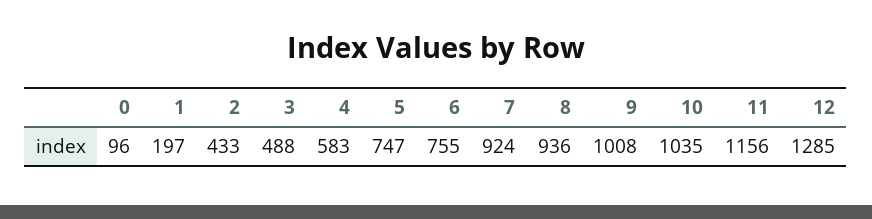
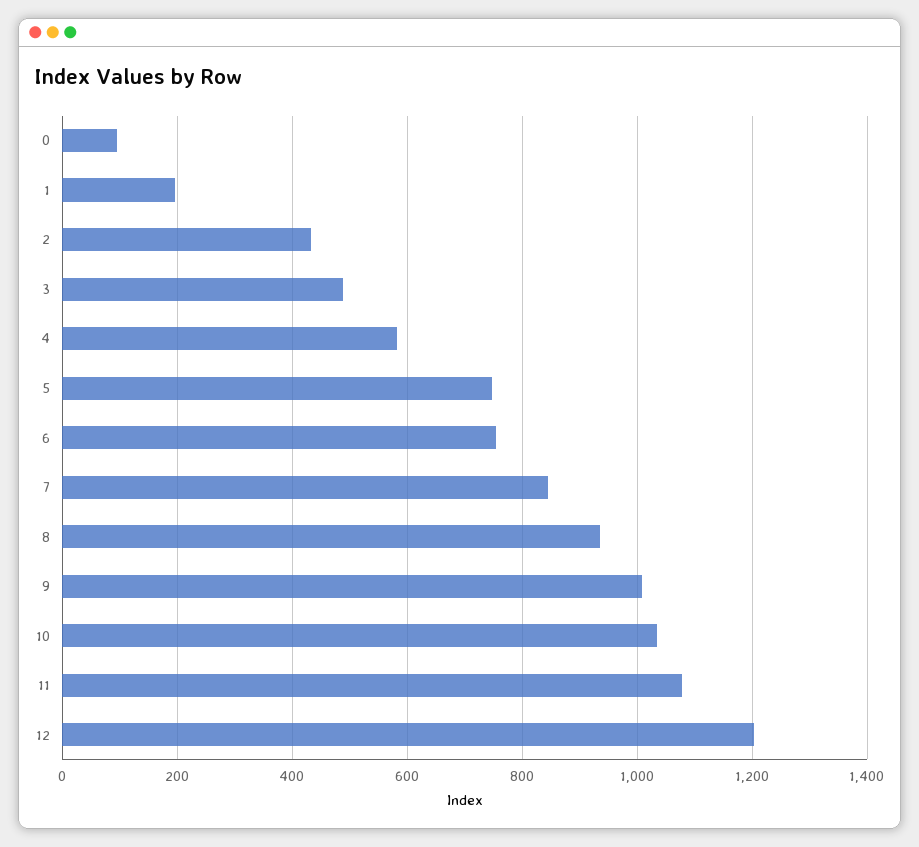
7: 924 -> 840
11: 1156 -> 1080
12: 1285 -> 1200

